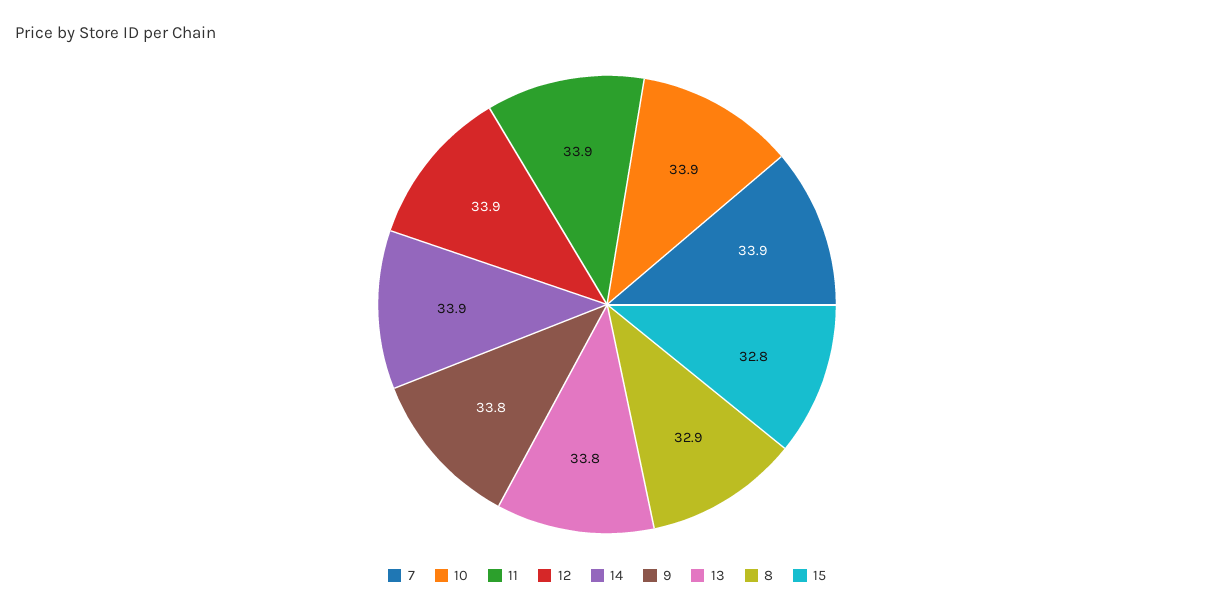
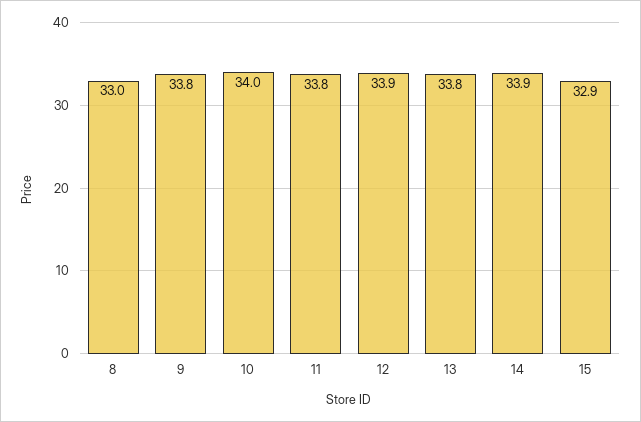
7: 33.9 -> none
10: 33.9 -> 34
11: 33.9 -> 33.8
8: 32.9 -> 33
15: 32.8 -> 32.9

